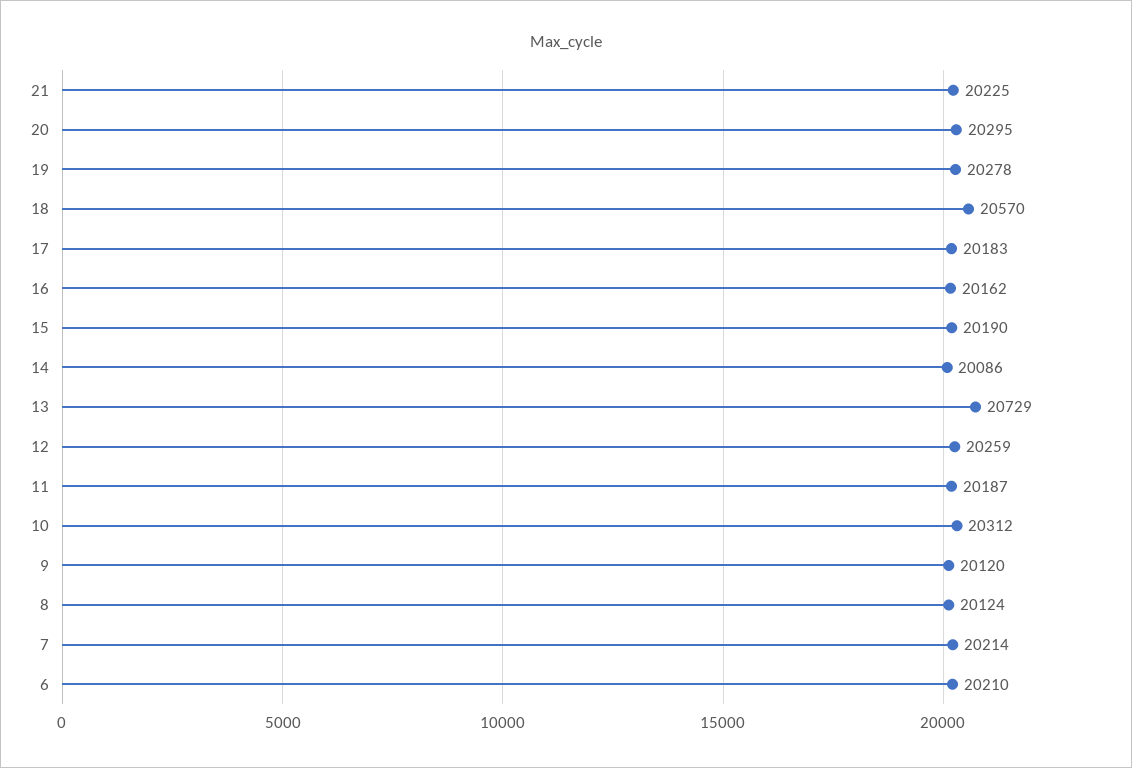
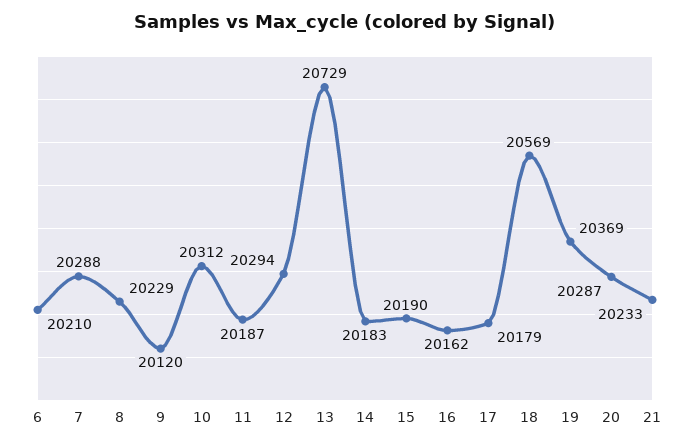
21: 20225 -> 20233
20: 20295 -> 20287
19: 20278 -> 20369
18: 20570 -> 20569
17: 20183 -> 20179
14: 20086 -> 20183
12: 20259 -> 20294
8: 20124 -> 20229
7: 20214 -> 20288

